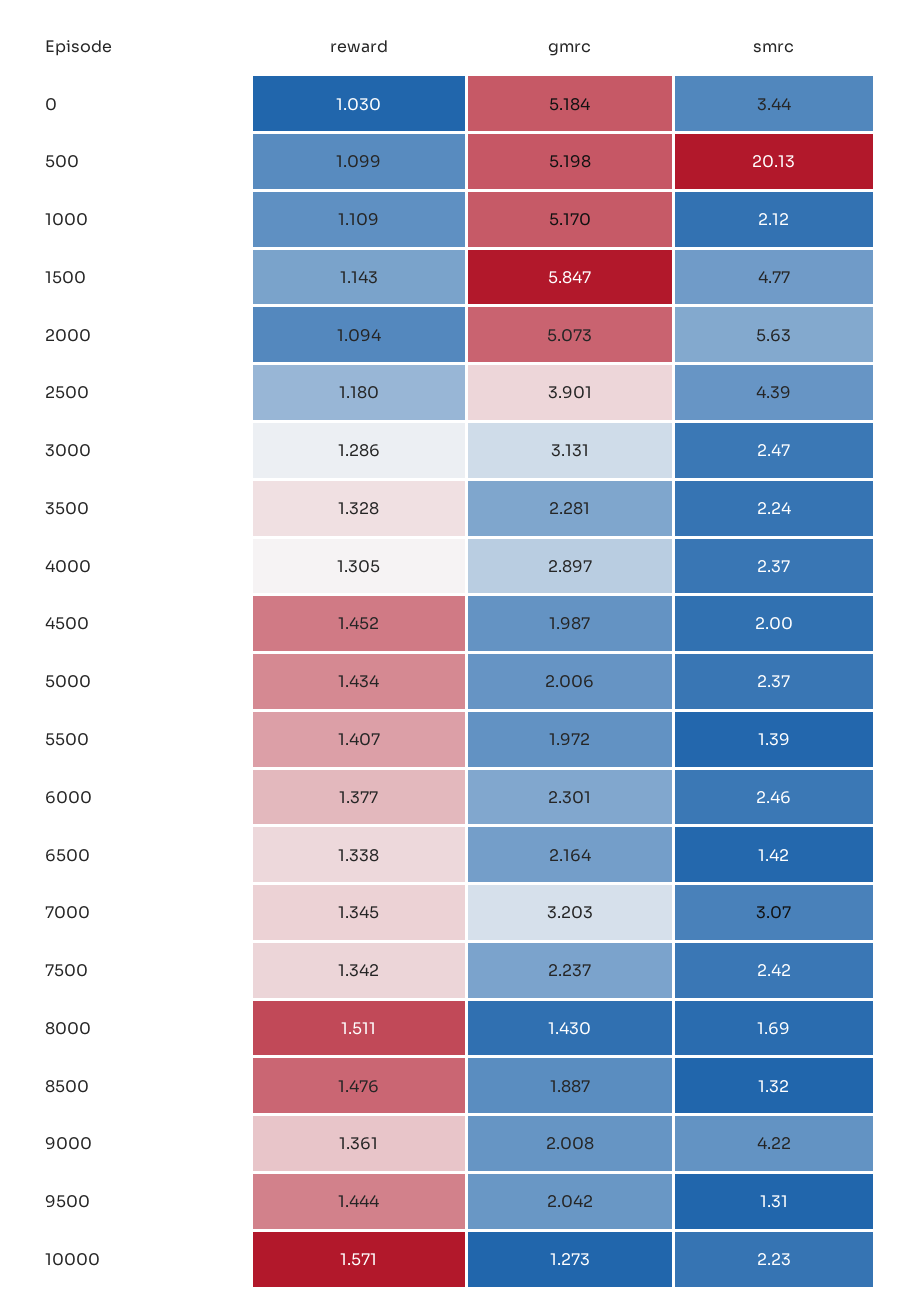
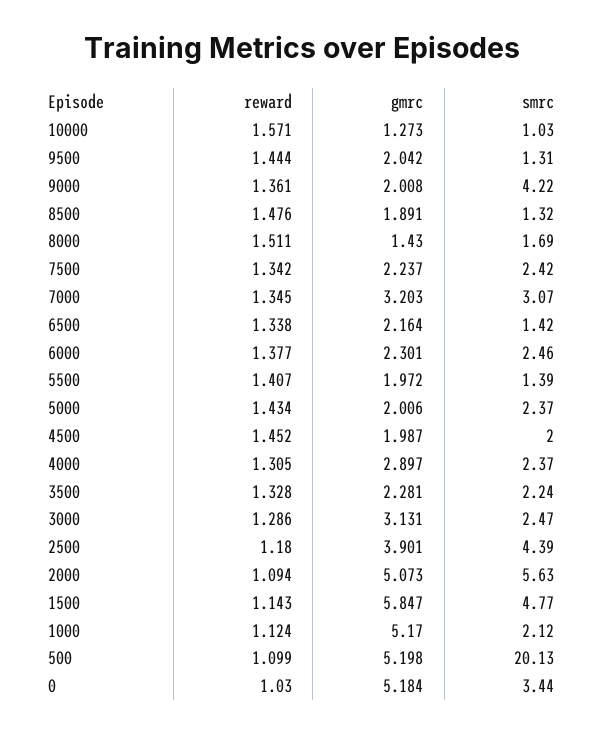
reward, 1000: 1.109 -> 1.124
gmrc, 8500: 1.887 -> 1.891
smrc, 10000: 2.23 -> 1.03

